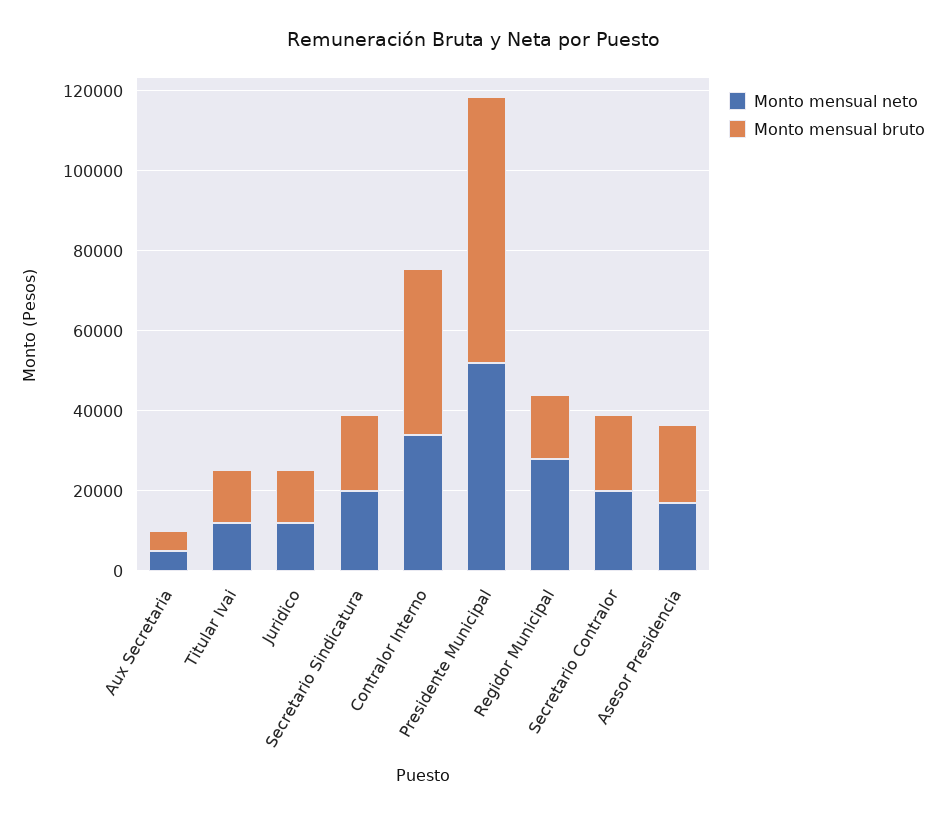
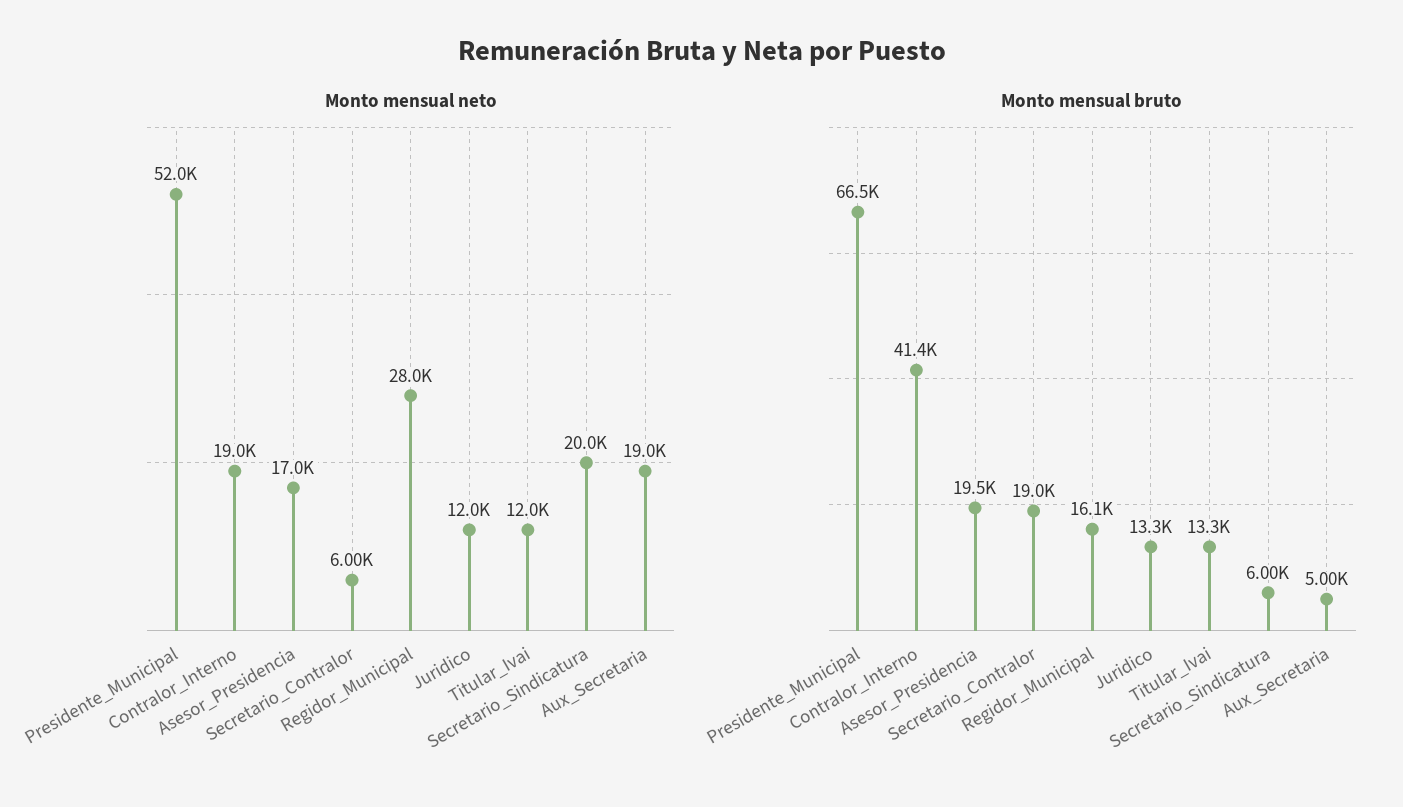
Monto mensual neto, Aux Secretaria: 5000 -> 19000
Monto mensual bruto, Secretario Sindicatura: 20000 -> 6000
Monto mensual neto, Contralor Interno: 35000 -> 19000
Monto mensual neto, Secretario Contralor: 20000 -> 6000

